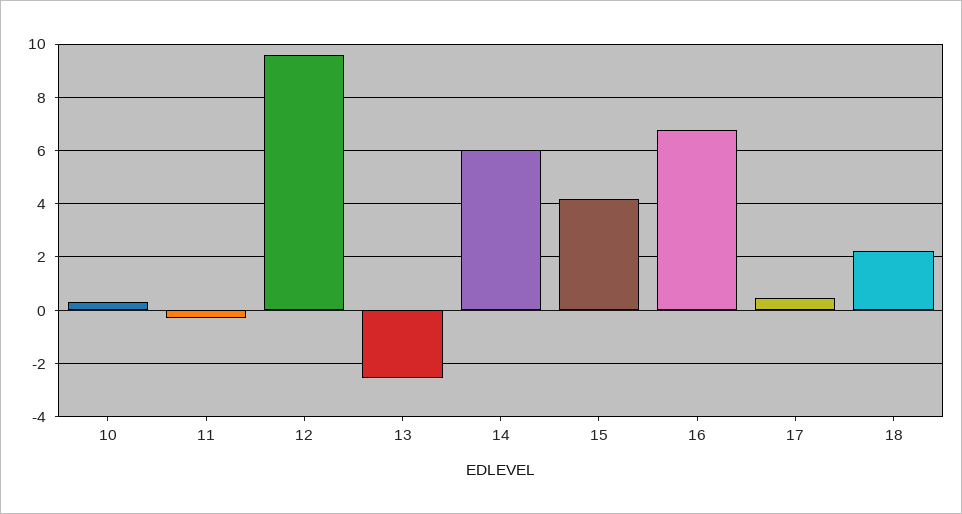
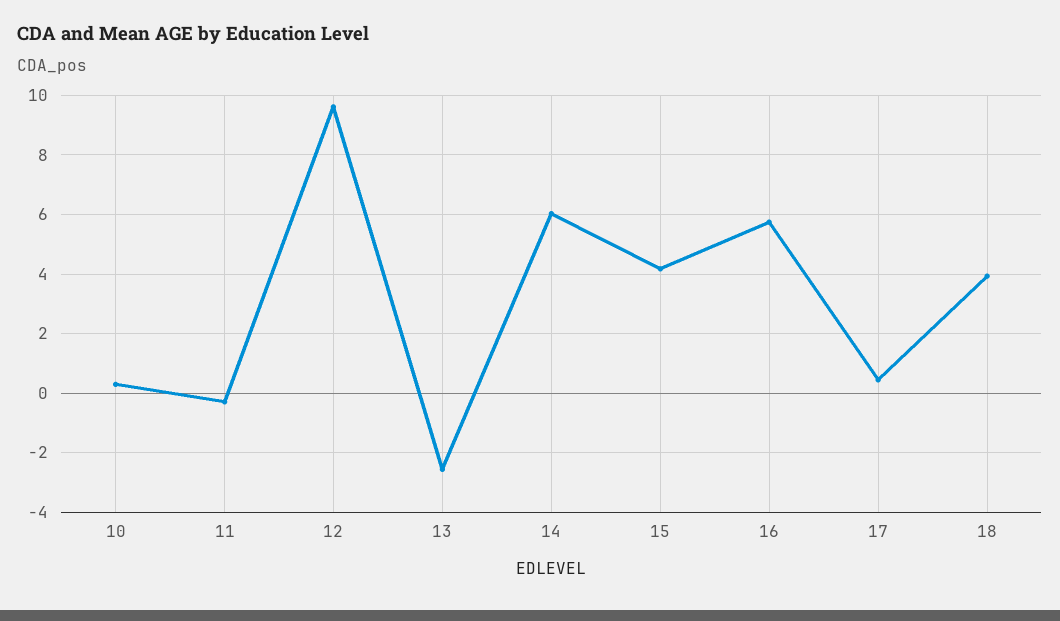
16: 6.75 -> 5.75
18: 2.25 -> 4

